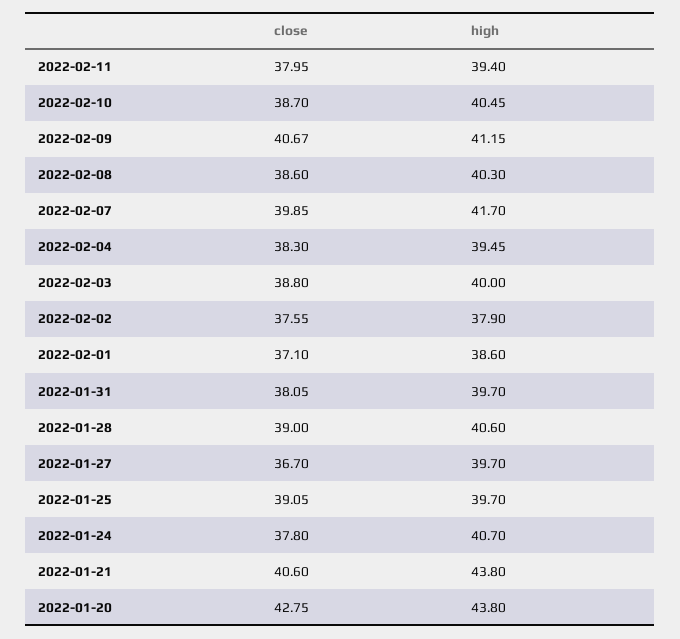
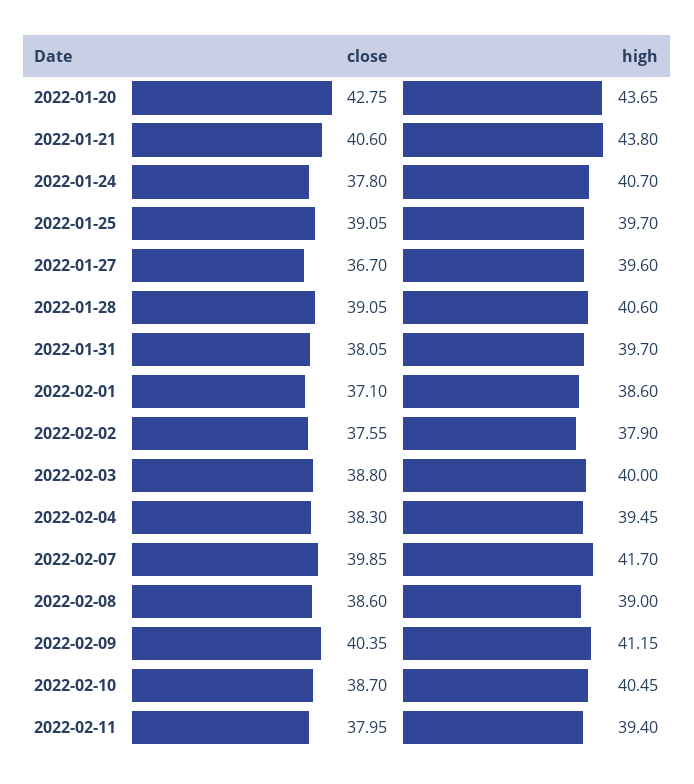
close, 2022-02-09: 40.67 -> 40.35
high, 2022-02-08: 40.3 -> 39
close, 2022-01-28: 39 -> 39.05
high, 2022-01-27: 39.7 -> 39.6
high, 2022-01-20: 43.8 -> 43.65

